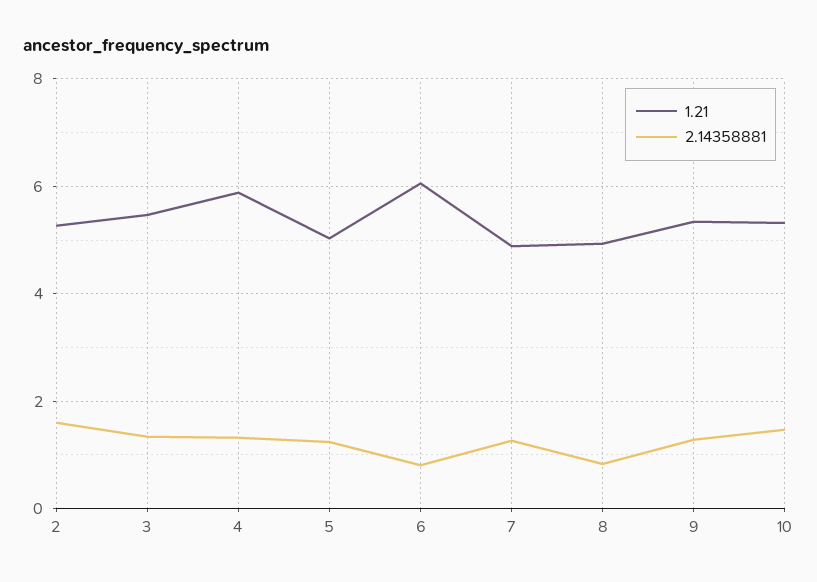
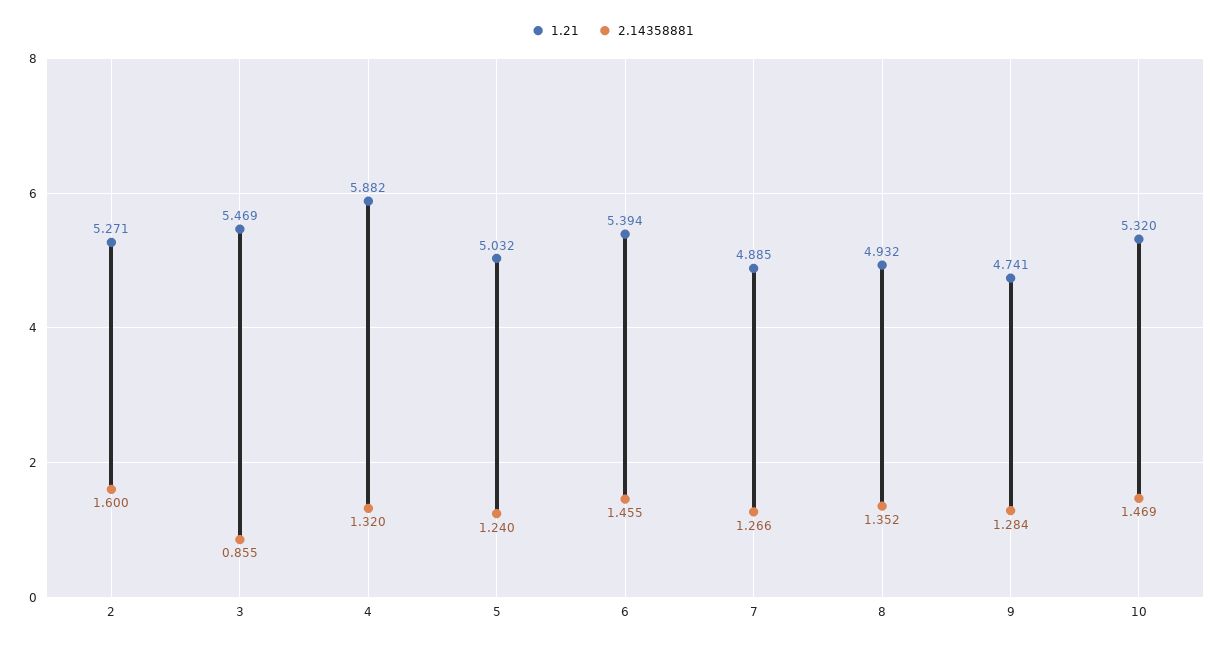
2.14358881, 3: 1.4 -> 0.855
1.21, 6: 6 -> 5.394
2.14358881, 6: 0.8 -> 1.455
2.14358881, 8: 0.8 -> 1.352
1.21, 9: 5.4 -> 4.741

